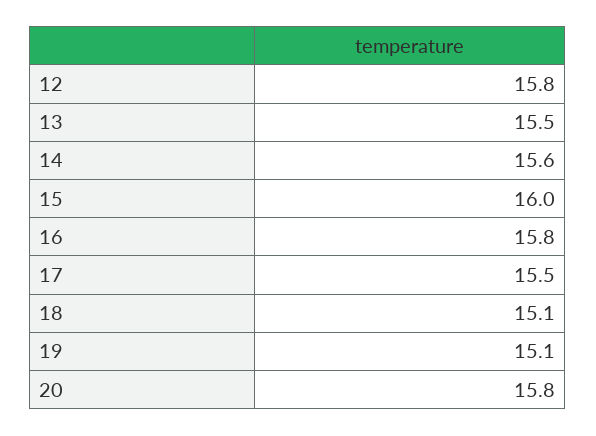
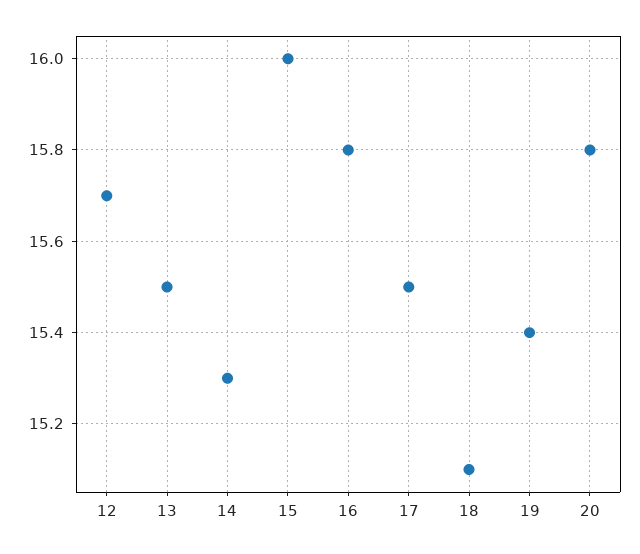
12: 15.8 -> 15.7
14: 15.6 -> 15.3
19: 15.1 -> 15.4

